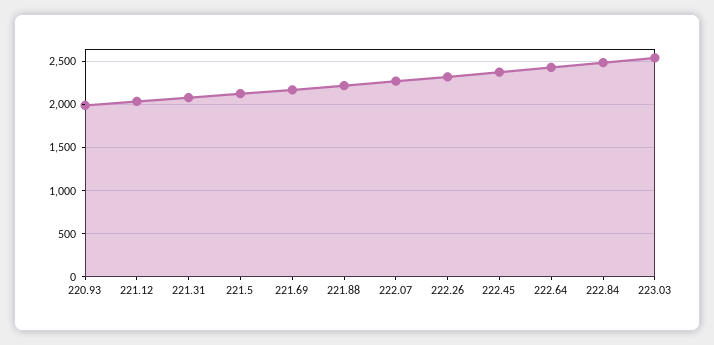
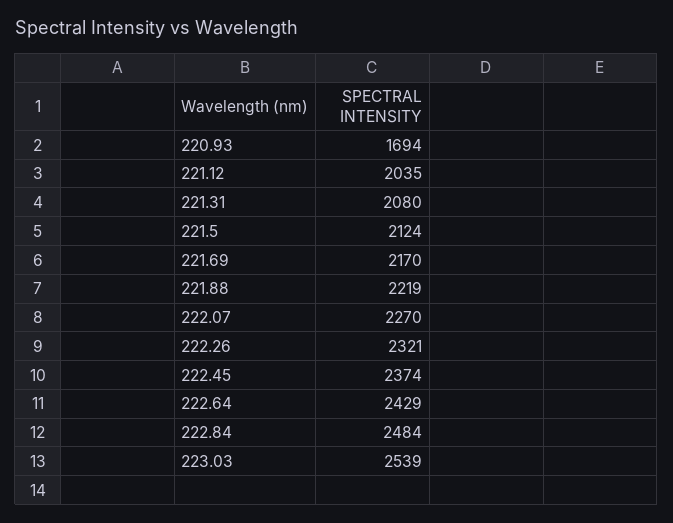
220.93: 2000 -> 1694

